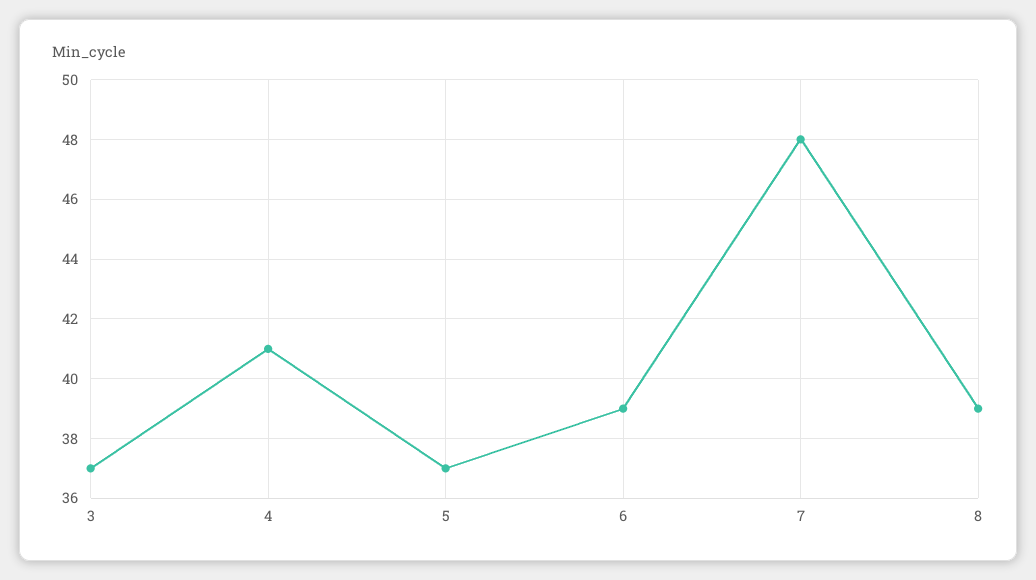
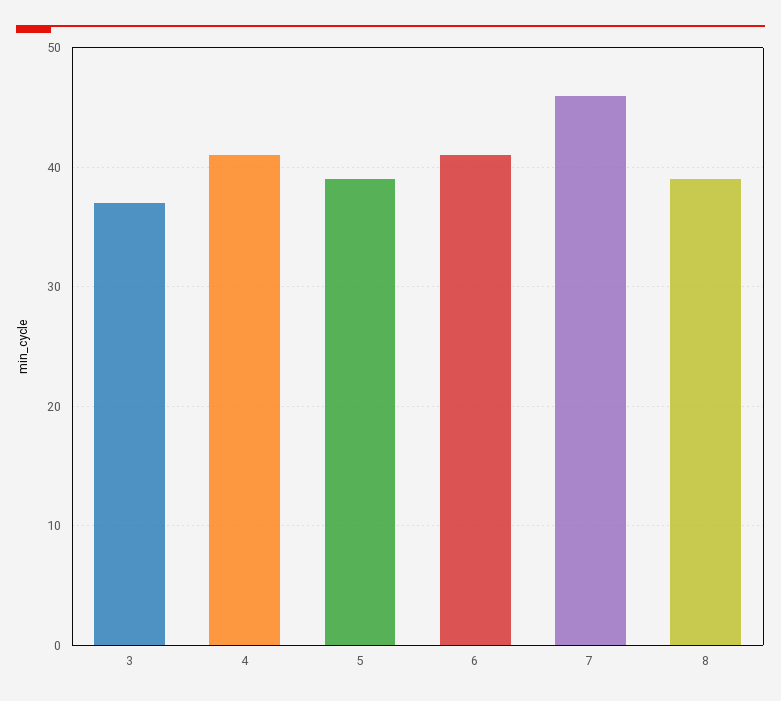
5: 37 -> 39
6: 39 -> 41
7: 48 -> 46

